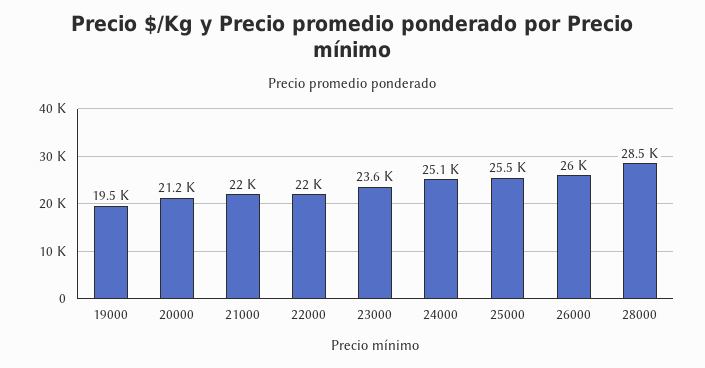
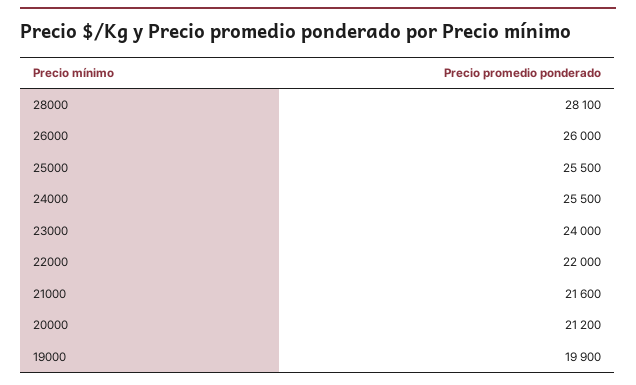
19000: 19500 -> 19900
21000: 22000 -> 21600
23000: 23600 -> 24000
24000: 25100 -> 25500
28000: 28500 -> 28100

